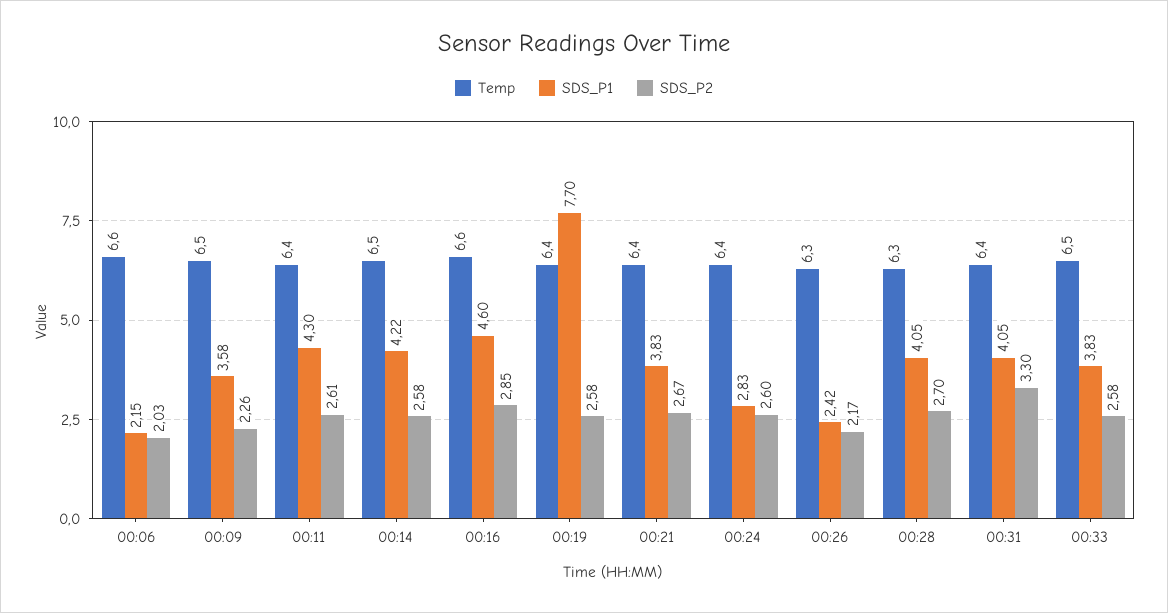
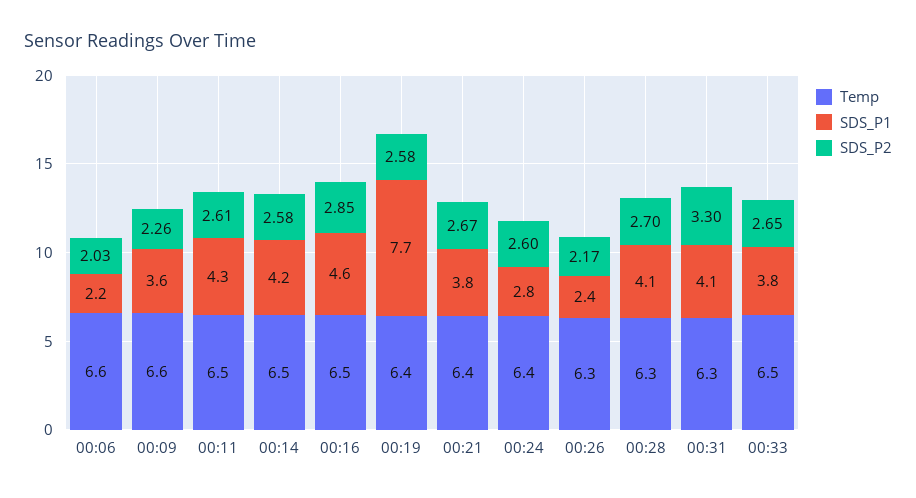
Temp, 00:09: 6.5 -> 6.6
Temp, 00:11: 6.4 -> 6.5
Temp, 00:16: 6.6 -> 6.5
Temp, 00:31: 6.4 -> 6.3
SDS_P2, 00:33: 2.58 -> 2.65

